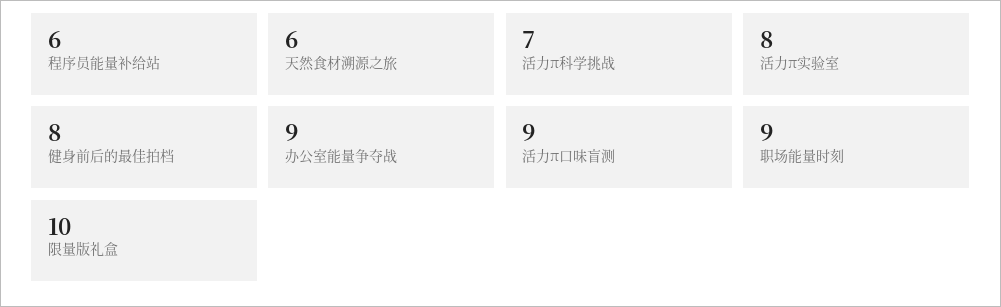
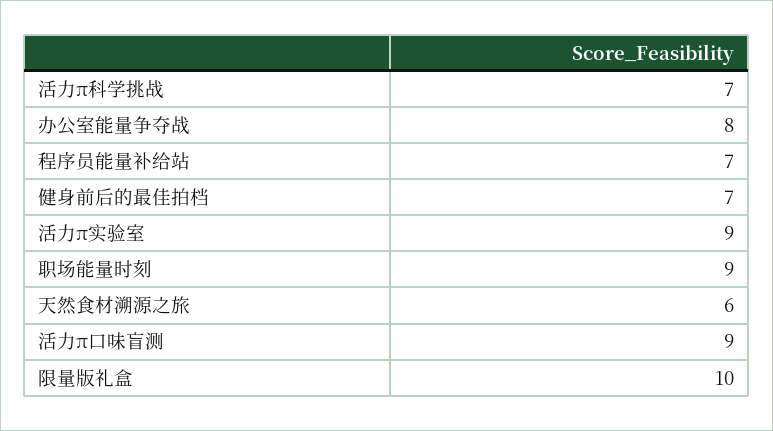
程序员能量补给站: 6 -> 7
活力π实验室: 8 -> 9
健身前后的最佳拍档: 8 -> 7
办公室能量争夺战: 9 -> 8

